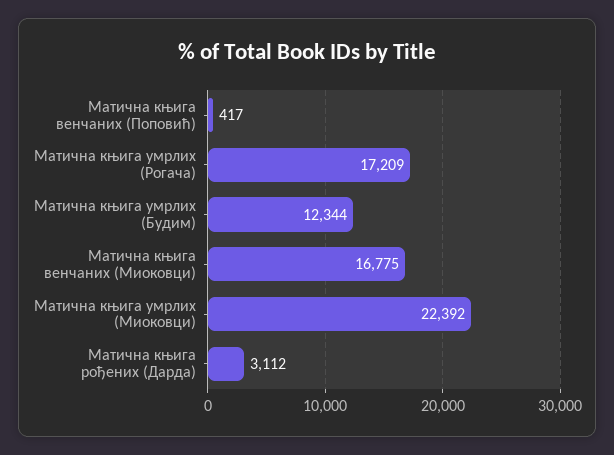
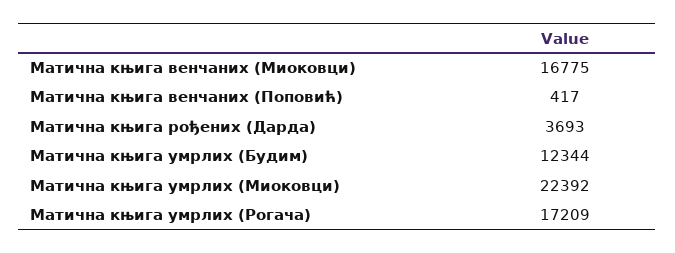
Матична књига рођених (Дарда): 3112 -> 3693

